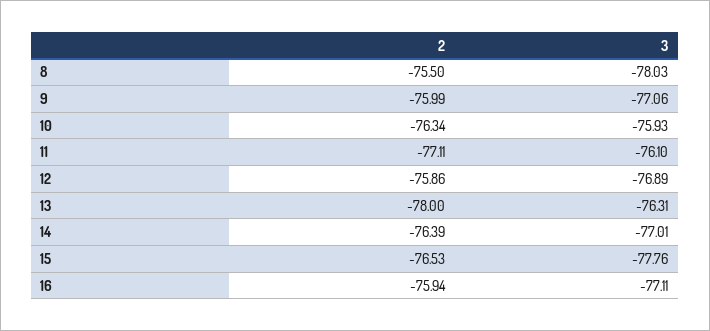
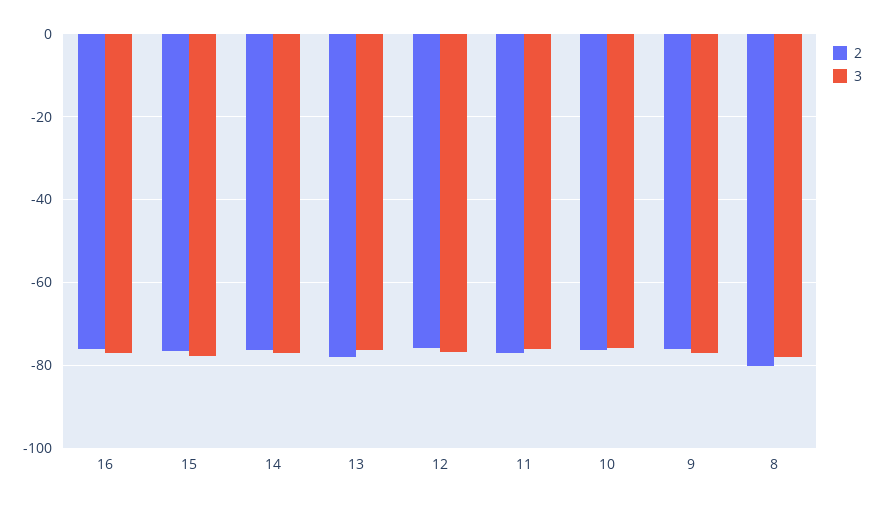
2, 8: -75.5 -> -80

